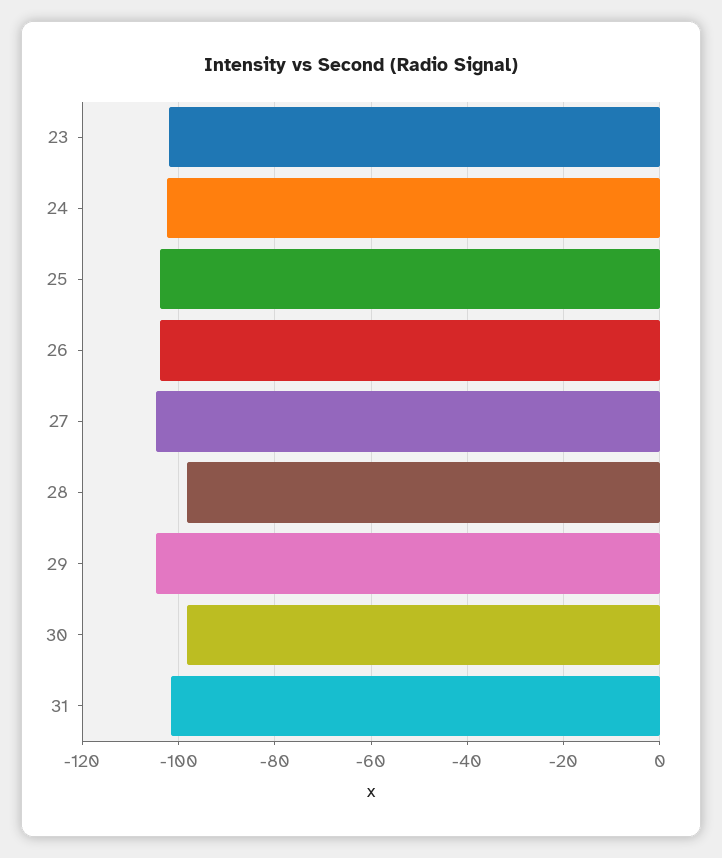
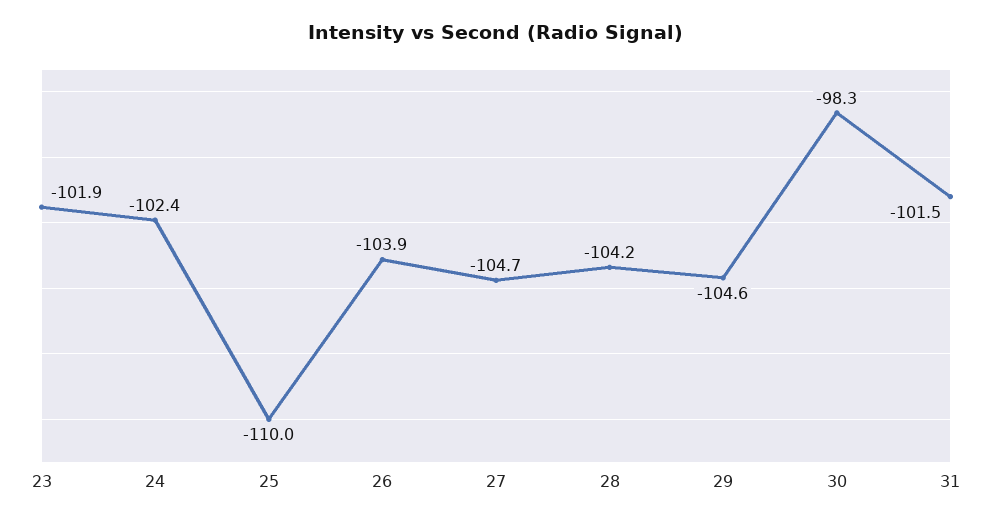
25: -104 -> -110
28: -98 -> -104.2

